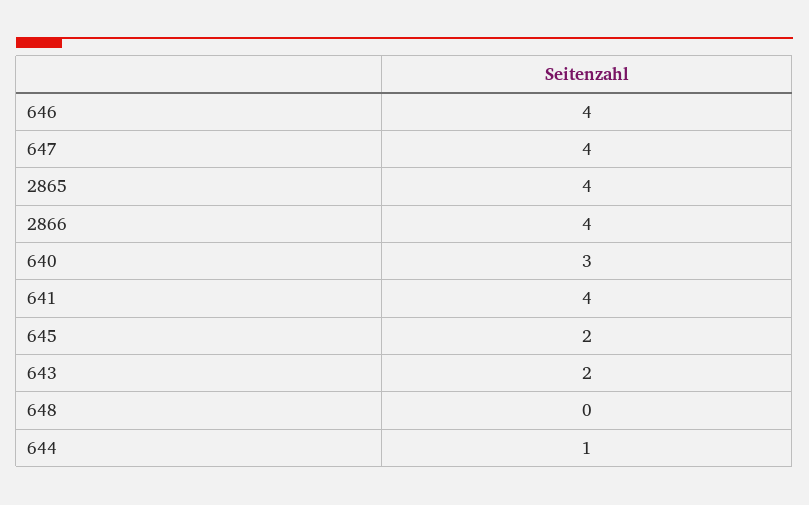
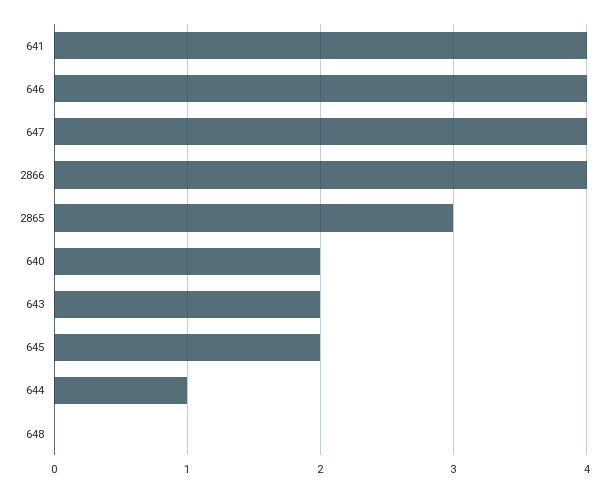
2865: 4 -> 3
640: 3 -> 2

